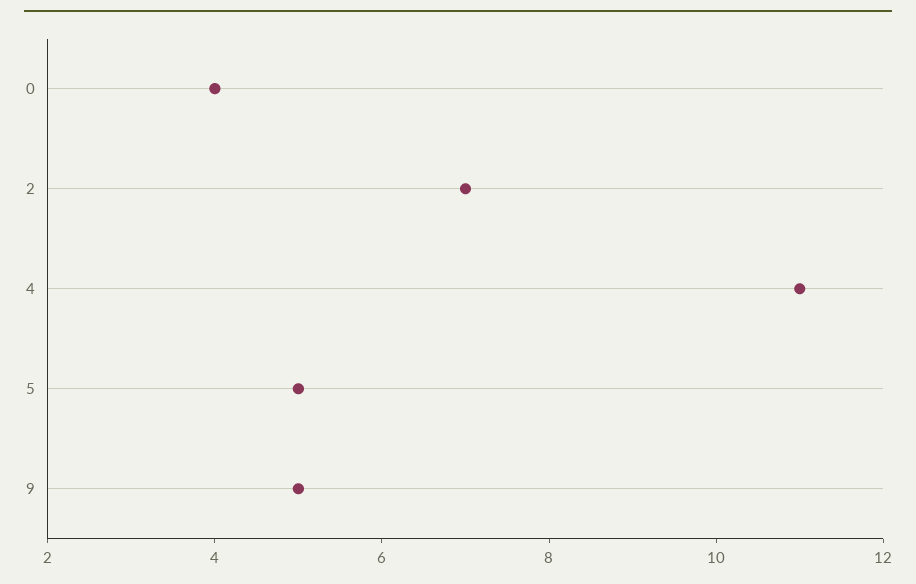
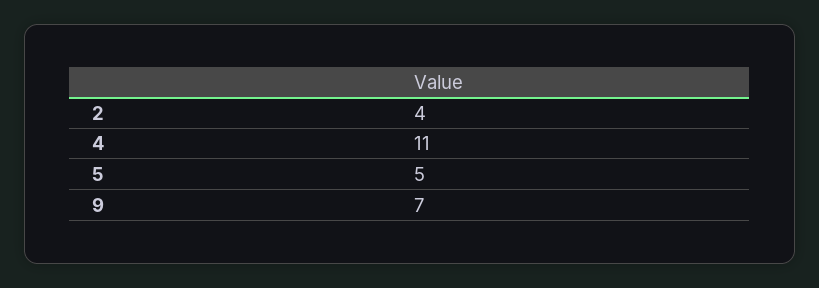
0: 4 -> none
2: 7 -> 4
9: 5 -> 7

